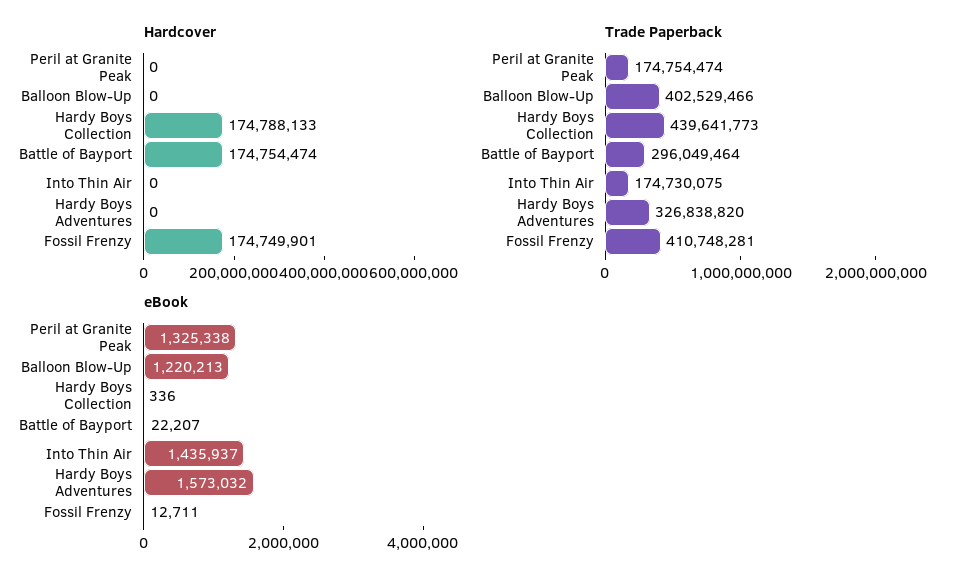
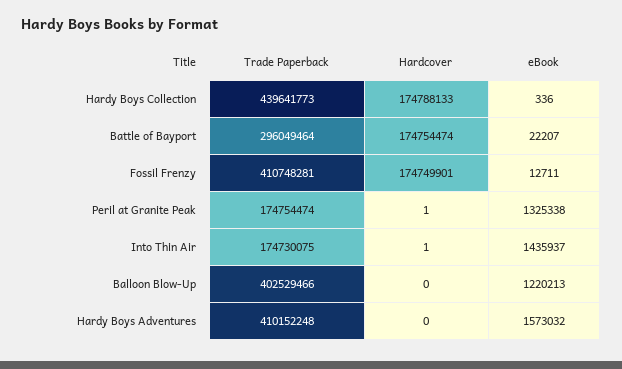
Hardcover, Peril at Granite Peak: 0 -> 1
Hardcover, Into Thin Air: 0 -> 1
Trade Paperback, Hardy Boys Adventures: 326838820 -> 410152248

